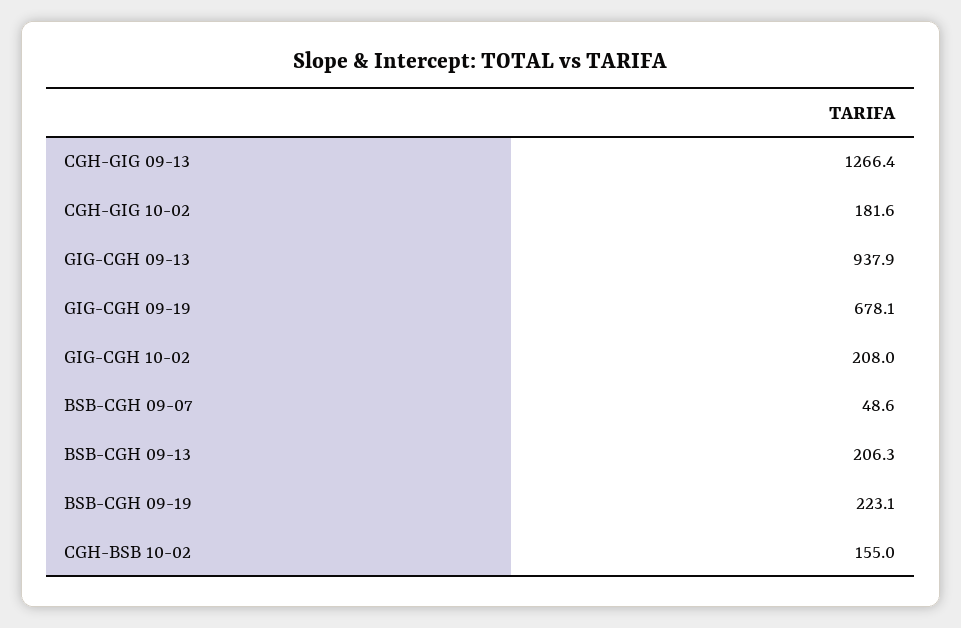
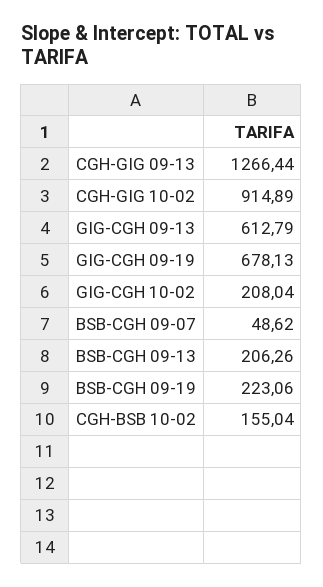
CGH-GIG 10-02: 181.6 -> 914.89
GIG-CGH 09-13: 937.9 -> 612.79

